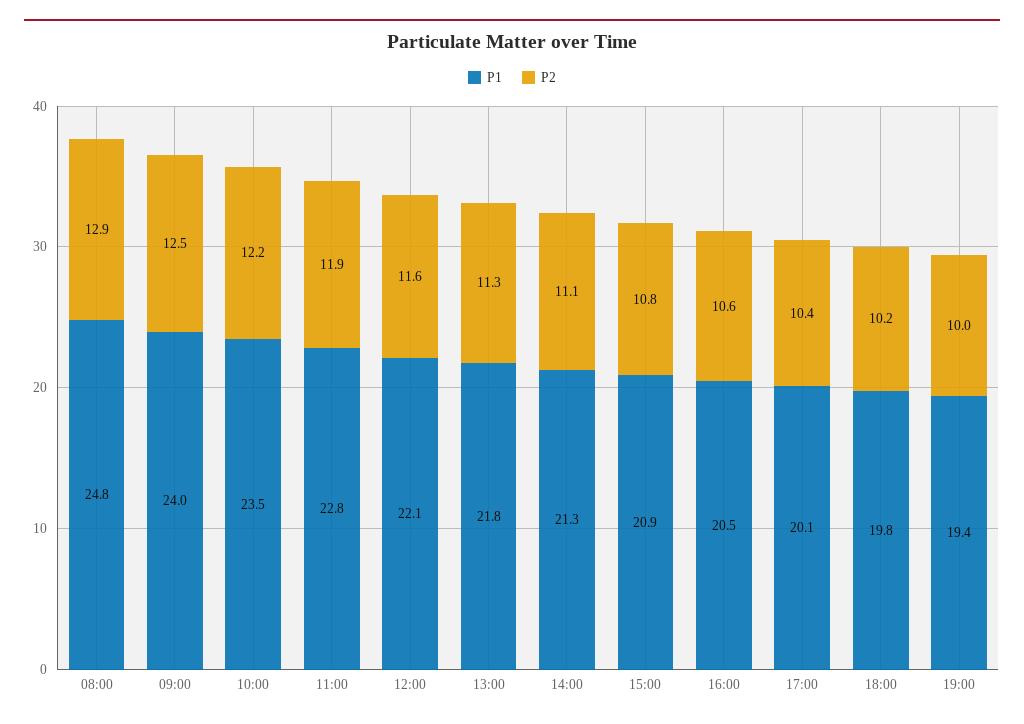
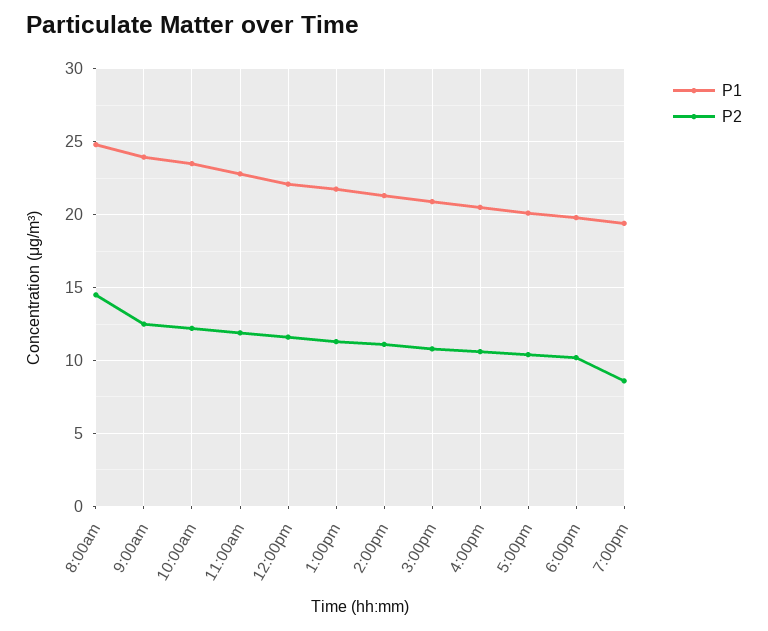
P2, 08:00: 12.9 -> 14.5
P2, 19:00: 10 -> 8.5

